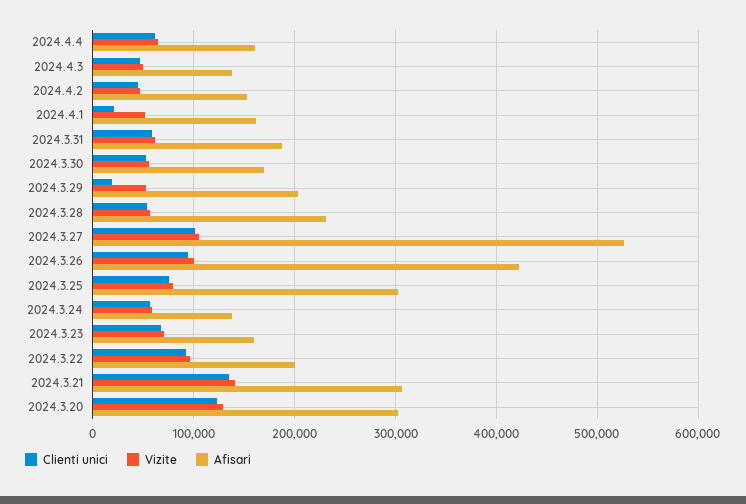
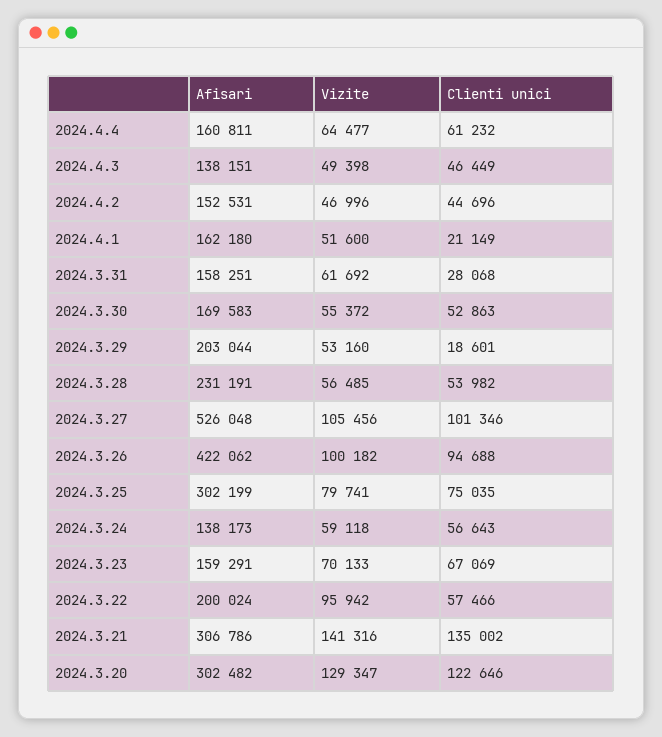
Clienti unici, 2024.3.31: 60000 -> 28068
Afisari, 2024.3.31: 190000 -> 158251
Clienti unici, 2024.3.22: 90000 -> 57466

